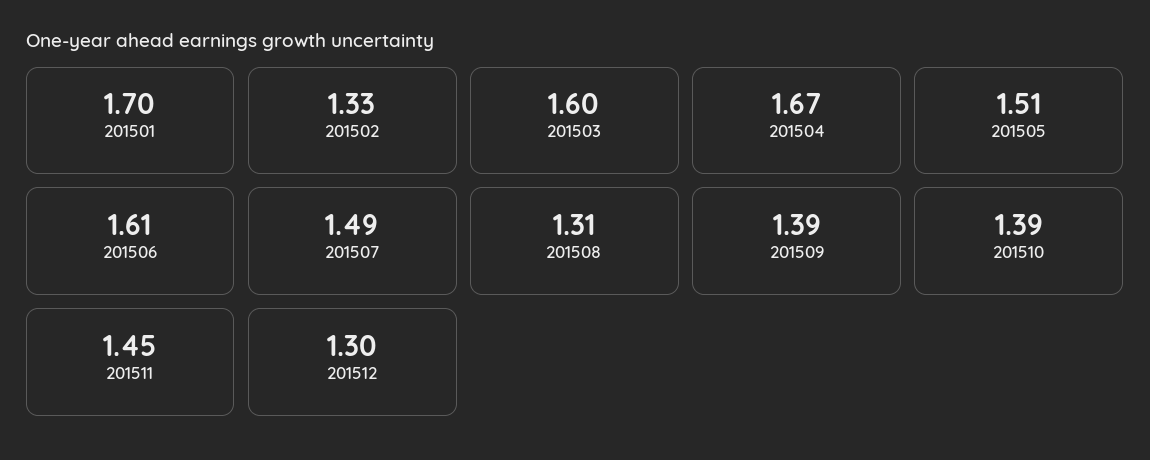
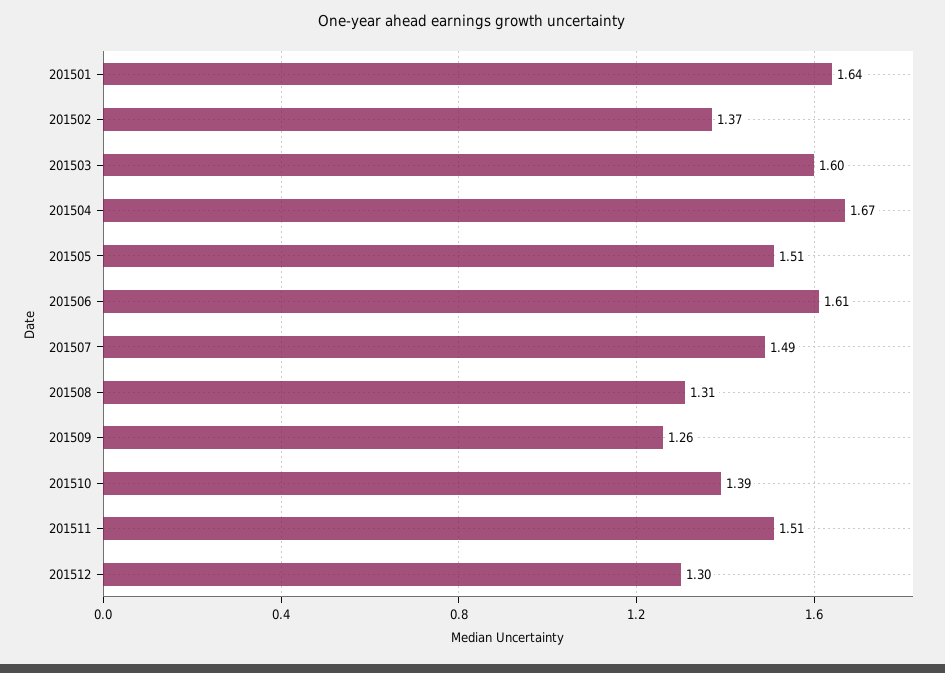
201501: 1.7 -> 1.64
201502: 1.33 -> 1.37
201509: 1.39 -> 1.26
201511: 1.45 -> 1.51

